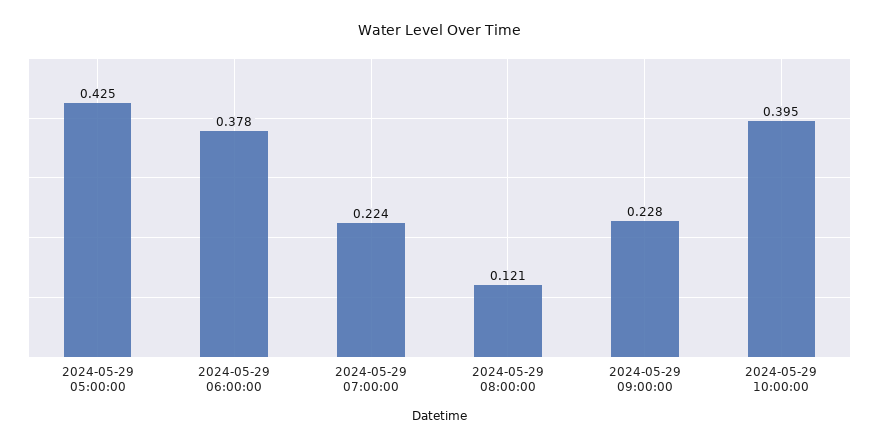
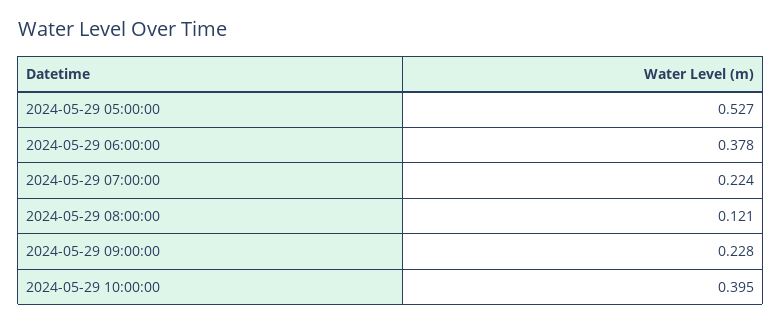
2024-05-29 05:00:00: 0.425 -> 0.527

